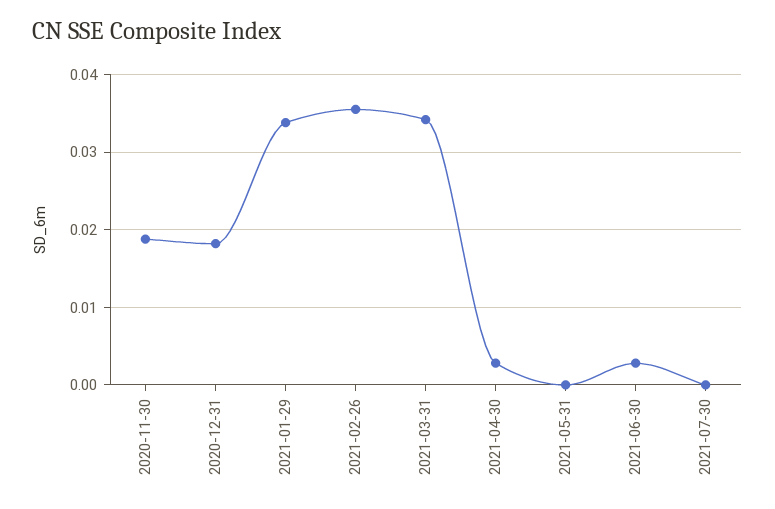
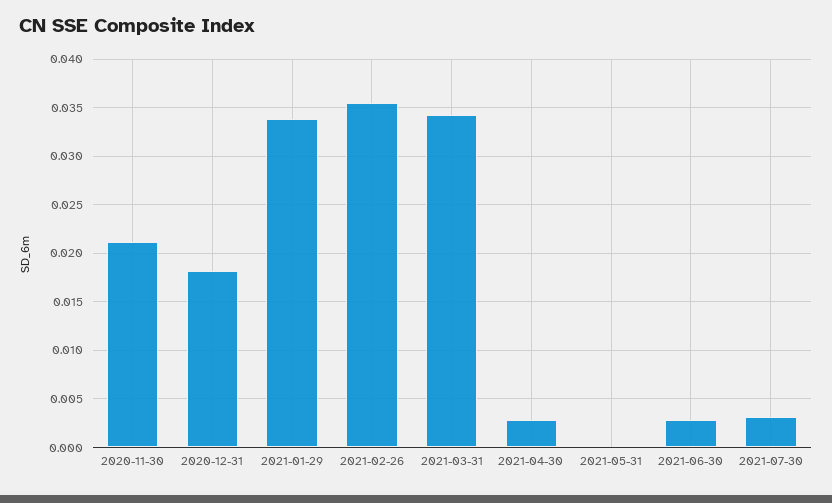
2020-11-30: 0.019 -> 0.021
2021-07-30: 0 -> 0.003

